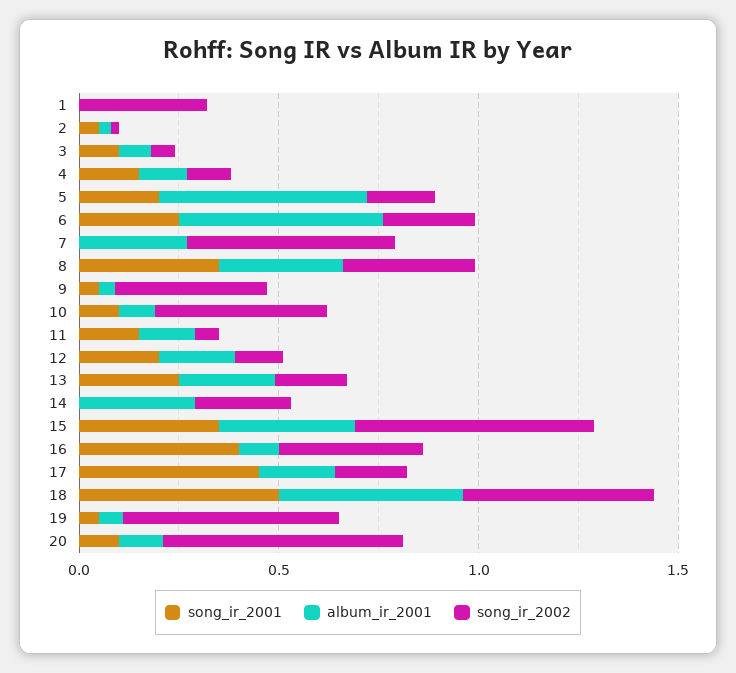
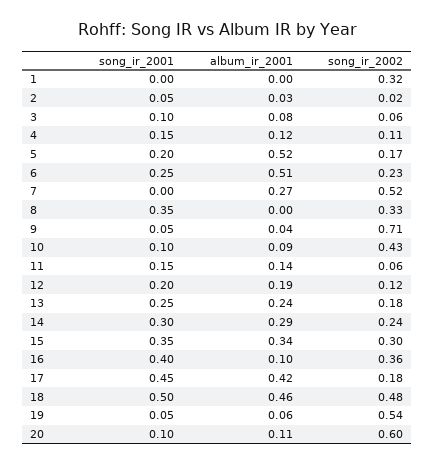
album_ir_2001, 8: 0.3 -> 0
song_ir_2002, 9: 0.4 -> 0.71
song_ir_2001, 14: 0 -> 0.3
song_ir_2002, 15: 0.6 -> 0.3
album_ir_2001, 17: 0.2 -> 0.42

